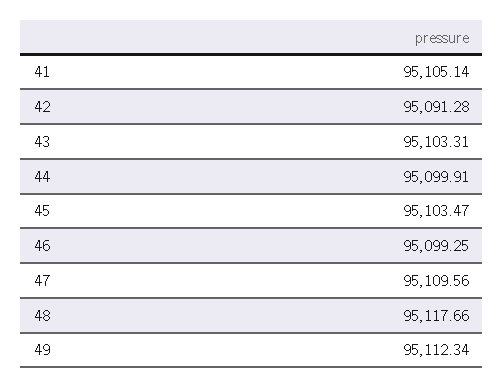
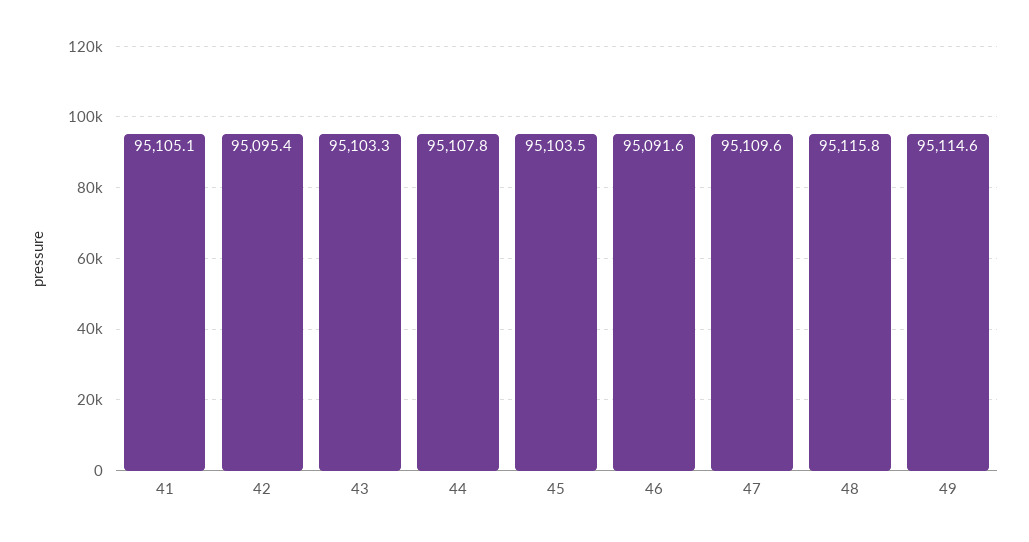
42: 95091.28 -> 95095.4
44: 95099.91 -> 95107.8
46: 95099.25 -> 95091.6
48: 95117.66 -> 95115.8
49: 95112.34 -> 95114.6

